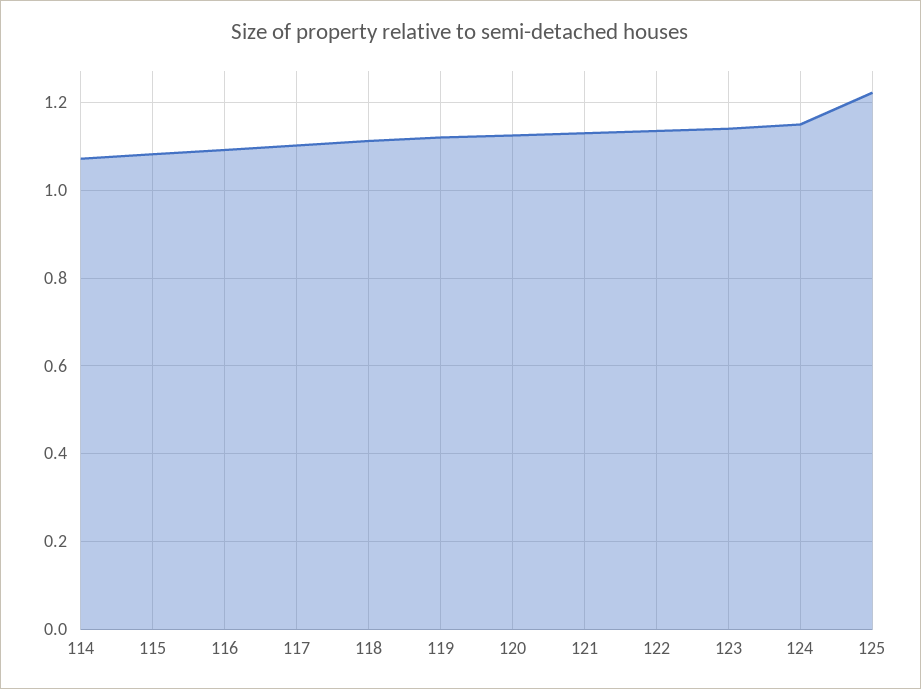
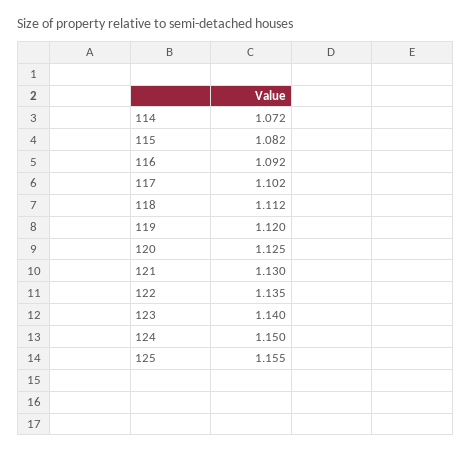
125: 1.22 -> 1.155

